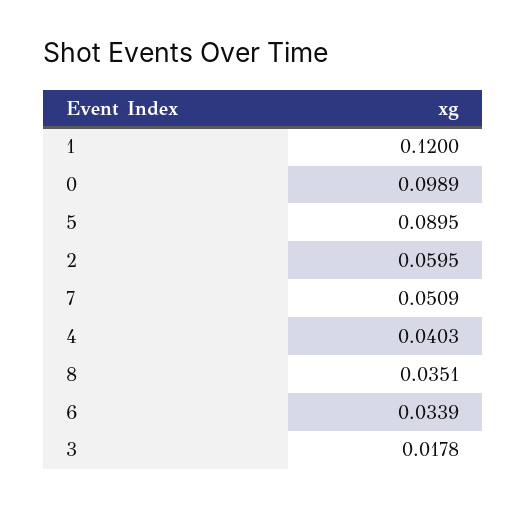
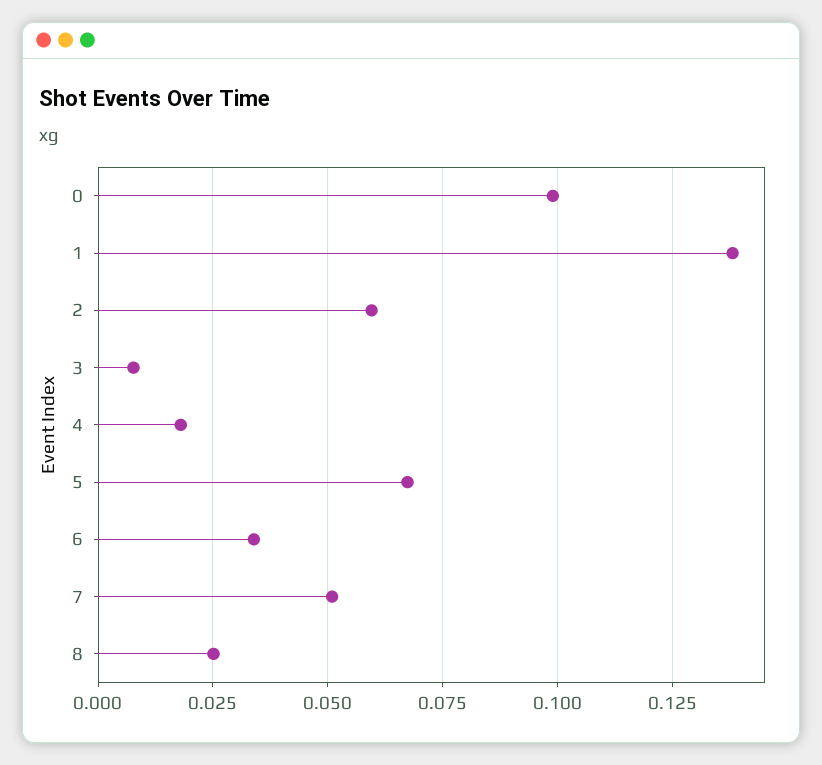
1: 0.12 -> 0.1375
5: 0.0895 -> 0.0675
4: 0.0403 -> 0.0175
8: 0.0351 -> 0.025
3: 0.0178 -> 0.0075

